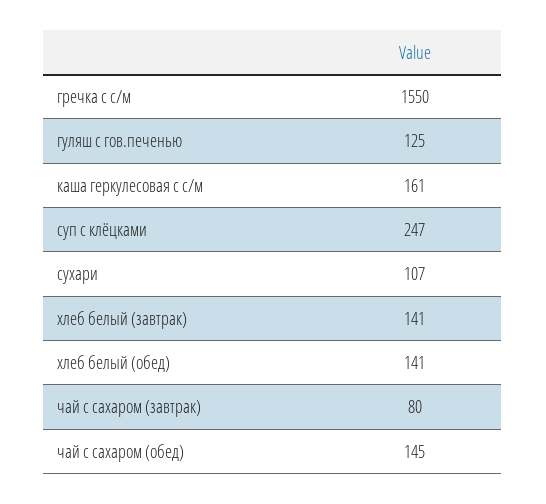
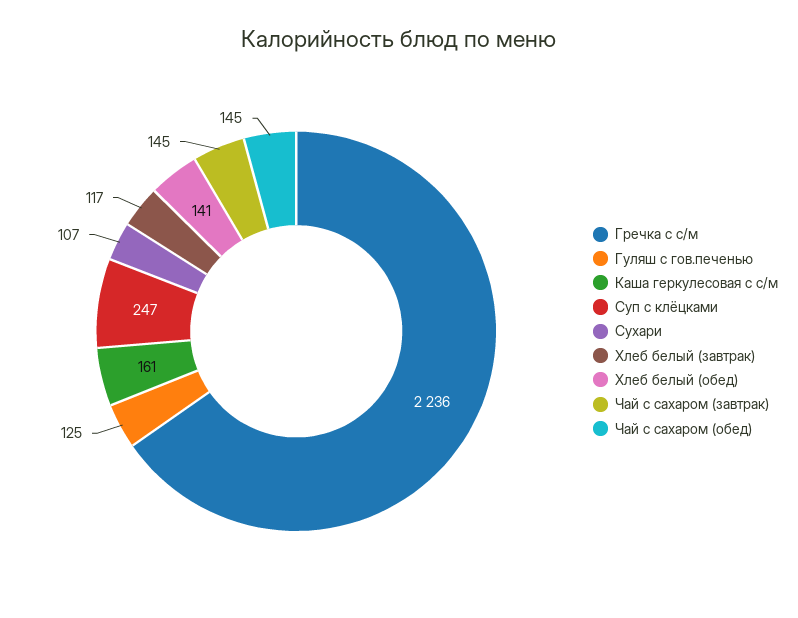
гречка с с/м: 1550 -> 2236
хлеб белый (завтрак): 141 -> 117
чай с сахаром (завтрак): 80 -> 145

